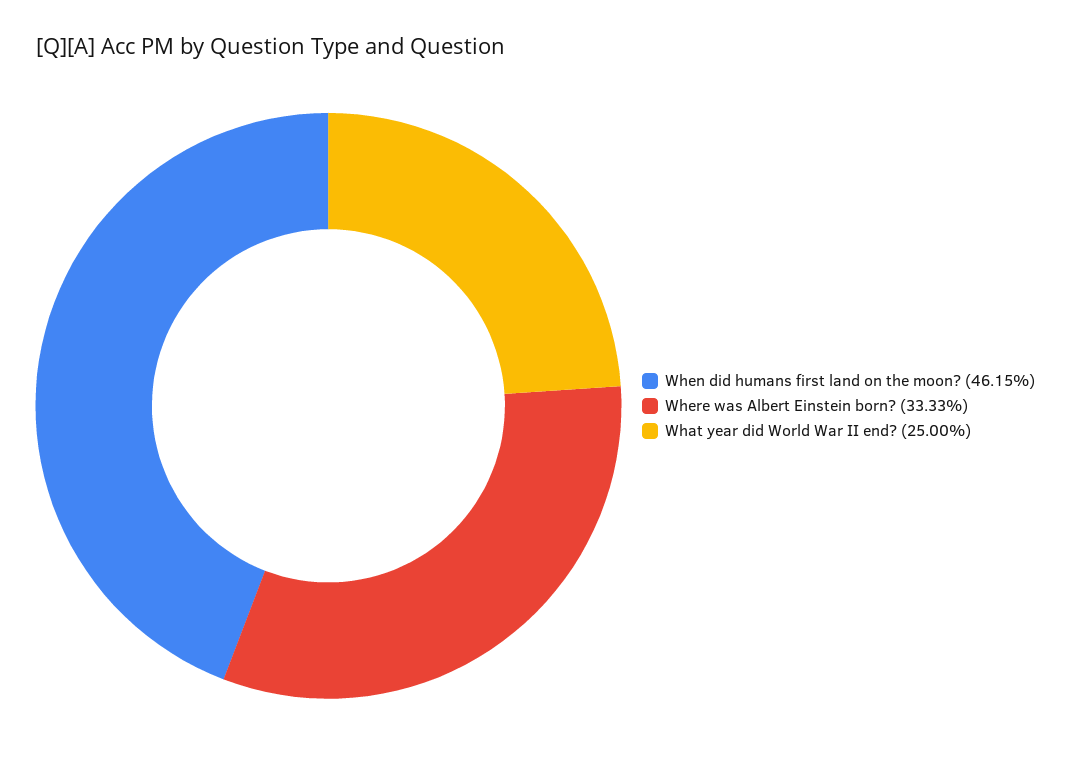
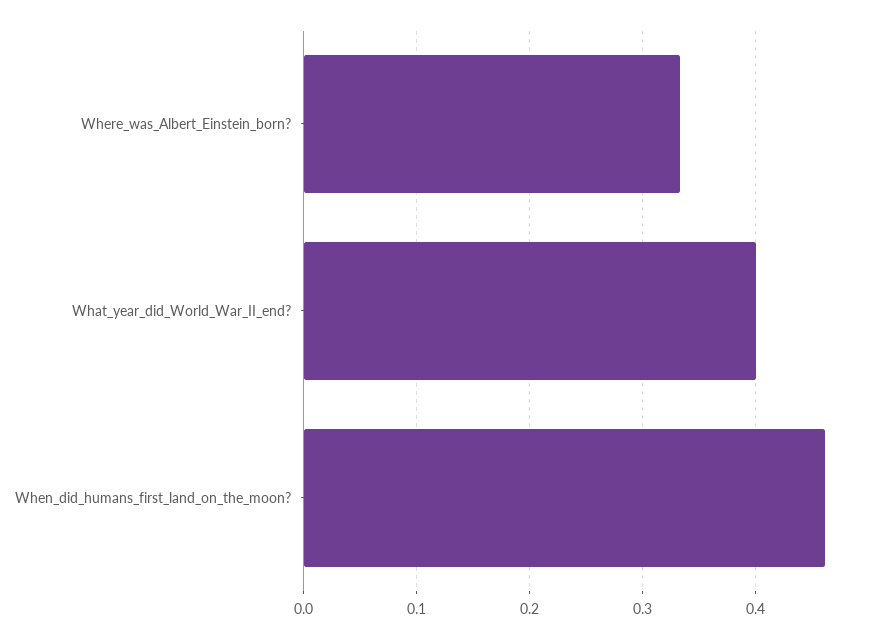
What year did World War II end?: 0.25 -> 0.4

